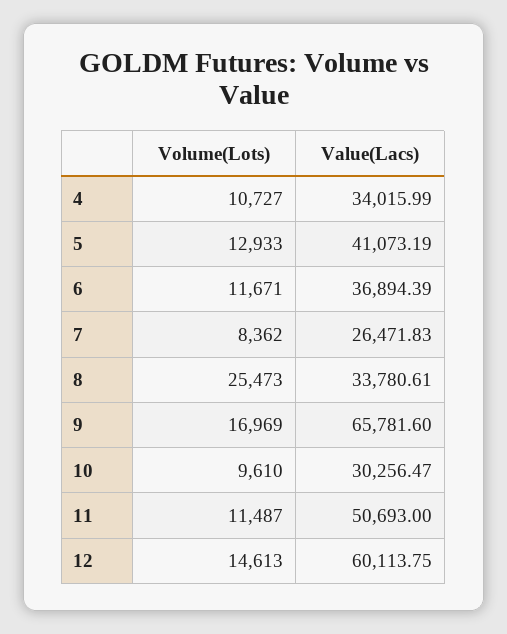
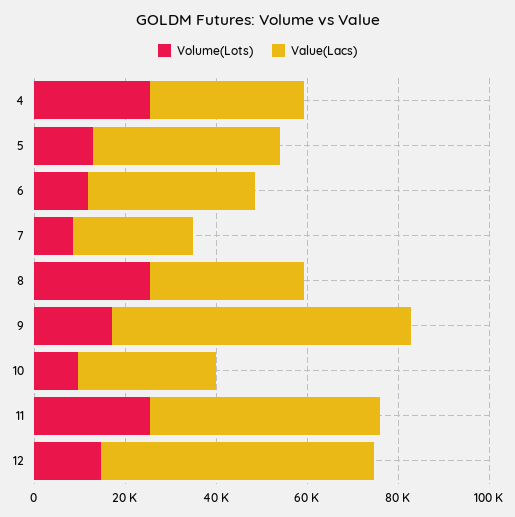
Volume(Lots), 4: 10727 -> 25000
Volume(Lots), 11: 11487 -> 25000

